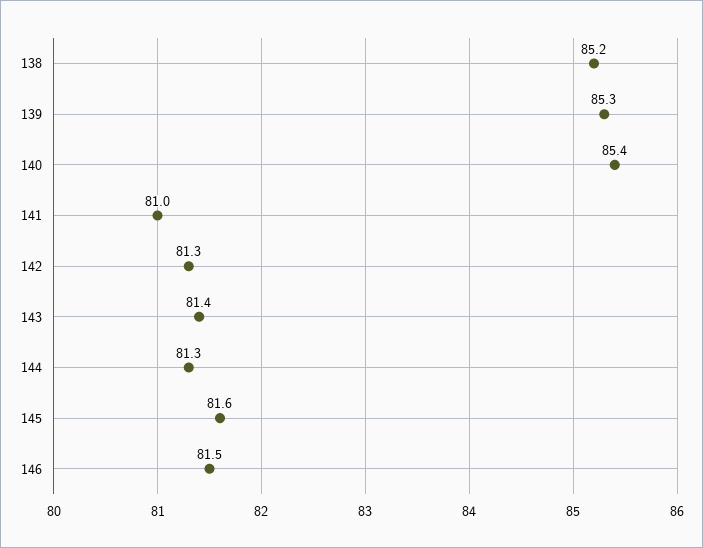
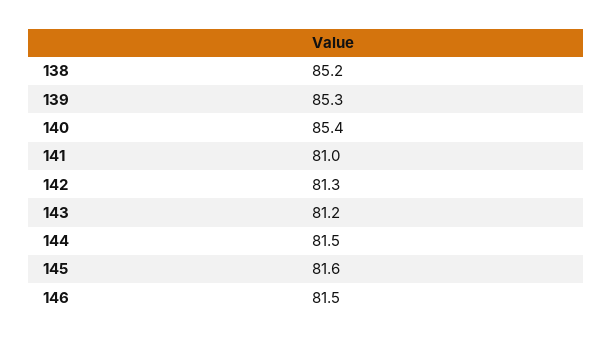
143: 81.4 -> 81.2
144: 81.3 -> 81.5

